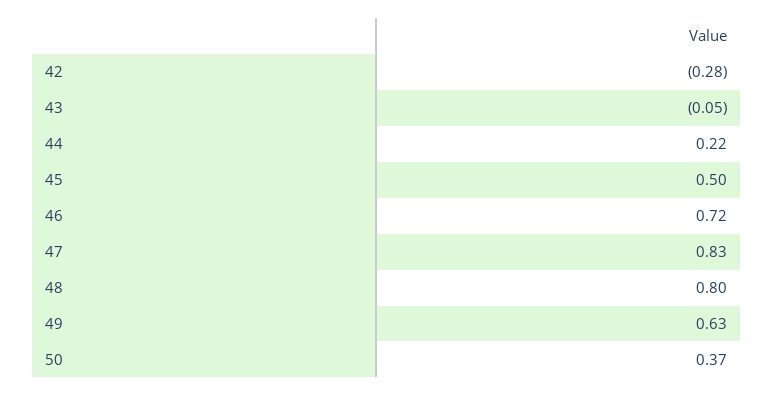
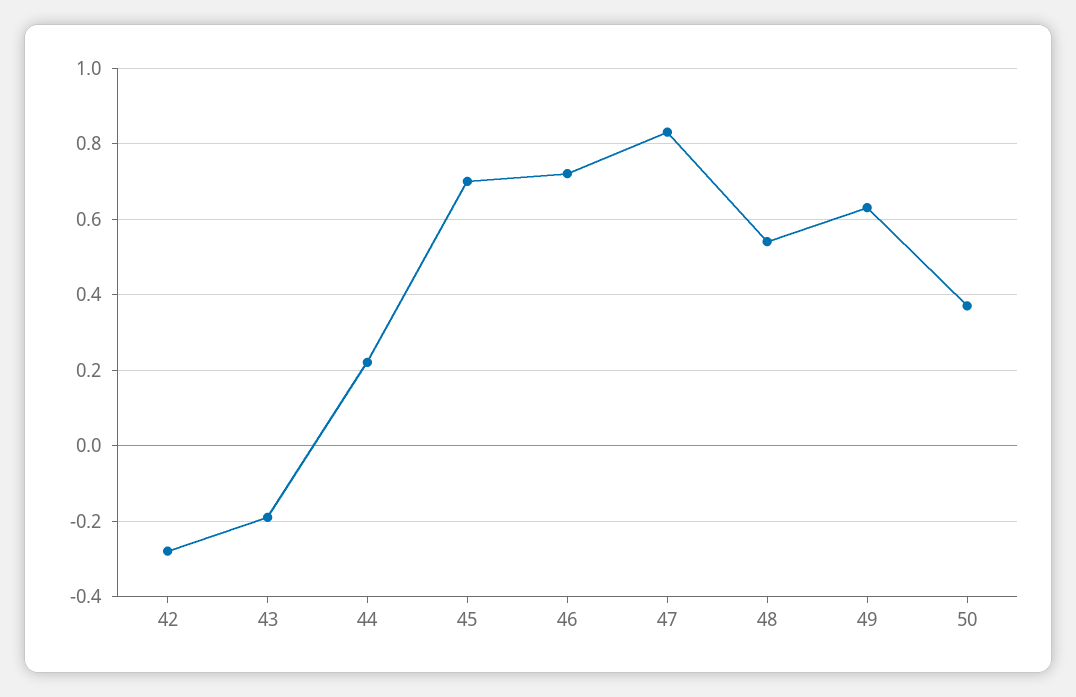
43: -0.05 -> -0.2
45: 0.5 -> 0.7
48: 0.8 -> 0.55

